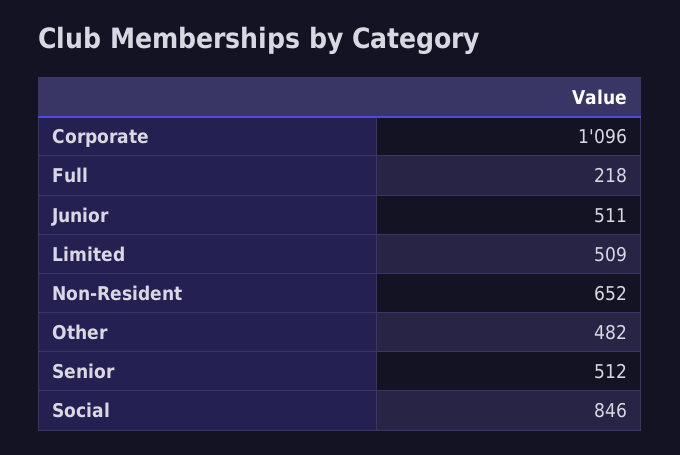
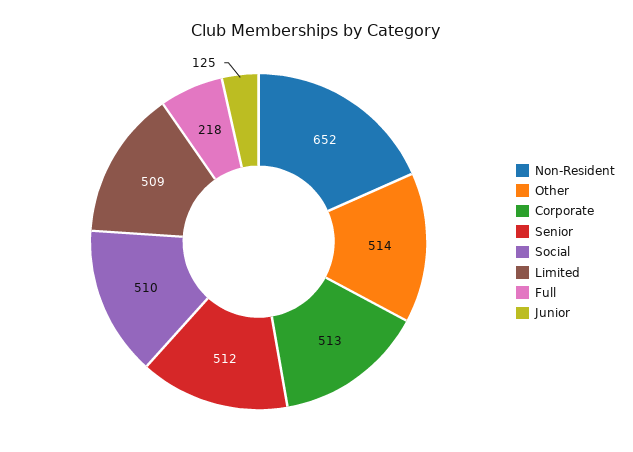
Corporate: 1096 -> 513
Junior: 511 -> 125
Other: 482 -> 514
Social: 846 -> 510

